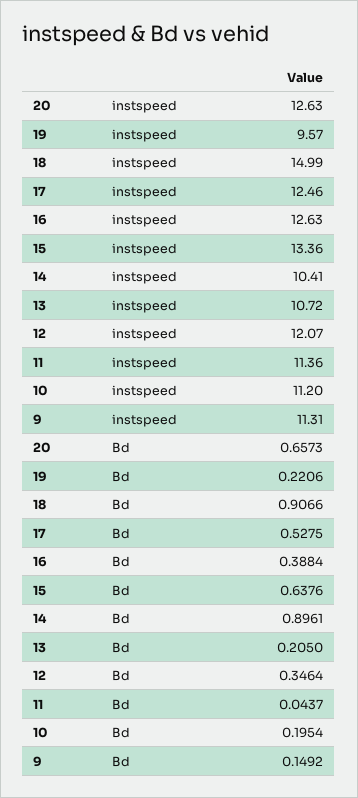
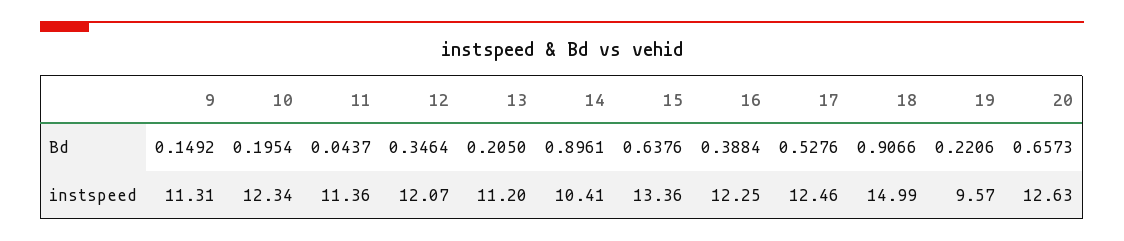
16, instspeed: 12.63 -> 12.25
13, instspeed: 10.72 -> 11.2
10, instspeed: 11.2 -> 12.34
17, Bd: 0.5275 -> 0.5276

